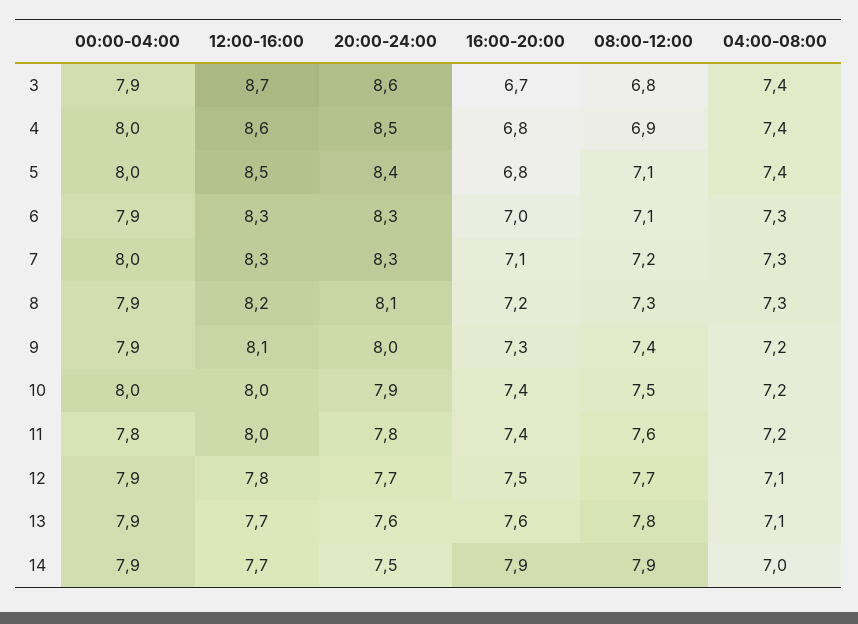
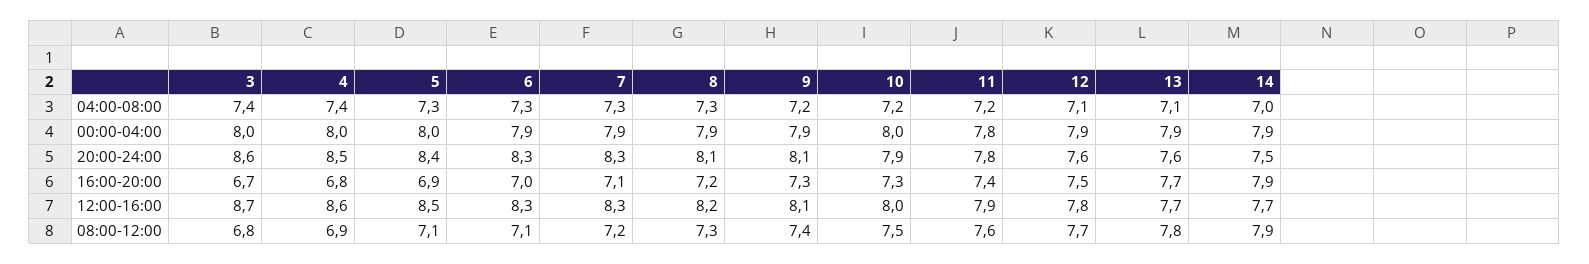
00:00-04:00, 3: 7.9 -> 8
16:00-20:00, 5: 6.8 -> 6.9
04:00-08:00, 5: 7.4 -> 7.3
00:00-04:00, 7: 8 -> 7.9
20:00-24:00, 9: 8 -> 8.1
16:00-20:00, 10: 7.4 -> 7.3
12:00-16:00, 11: 8 -> 7.9
20:00-24:00, 12: 7.7 -> 7.6
16:00-20:00, 13: 7.6 -> 7.7

